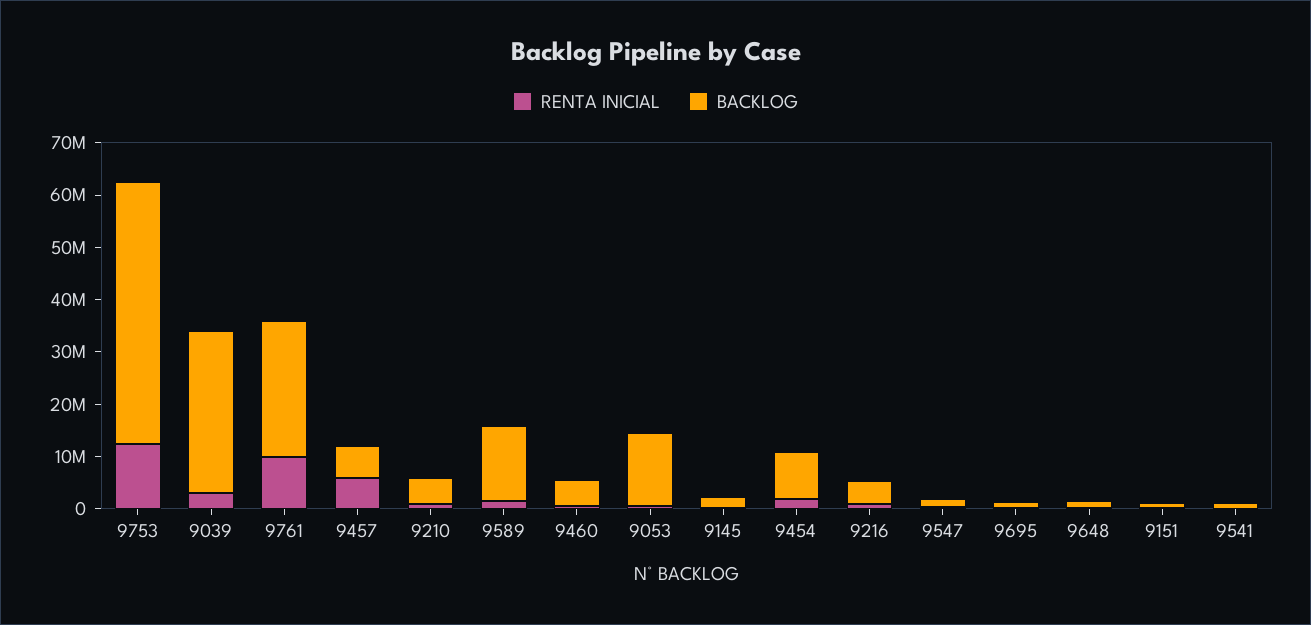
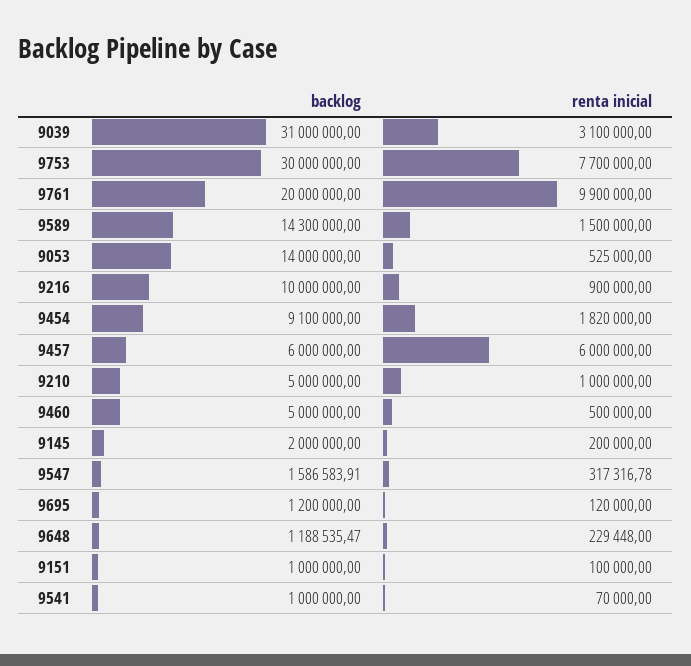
RENTA INICIAL, 9753: 12000000 -> 7700000
BACKLOG, 9753: 50000000 -> 30000000
BACKLOG, 9761: 26000000 -> 20000000
BACKLOG, 9216: 4000000 -> 10000000

